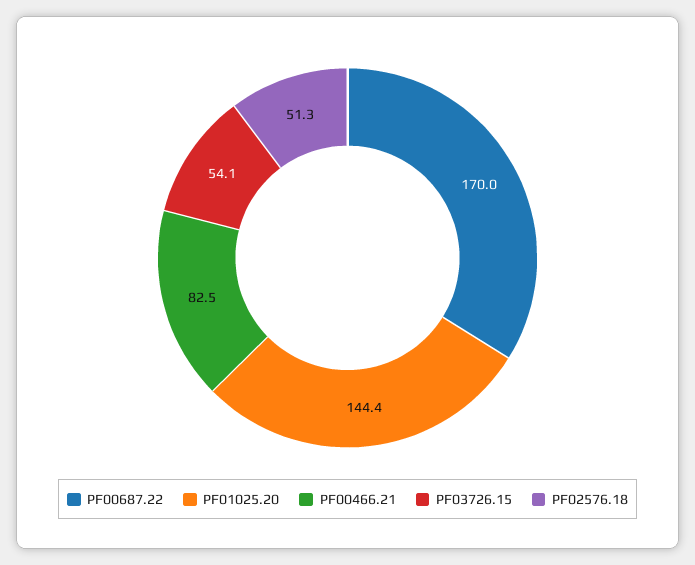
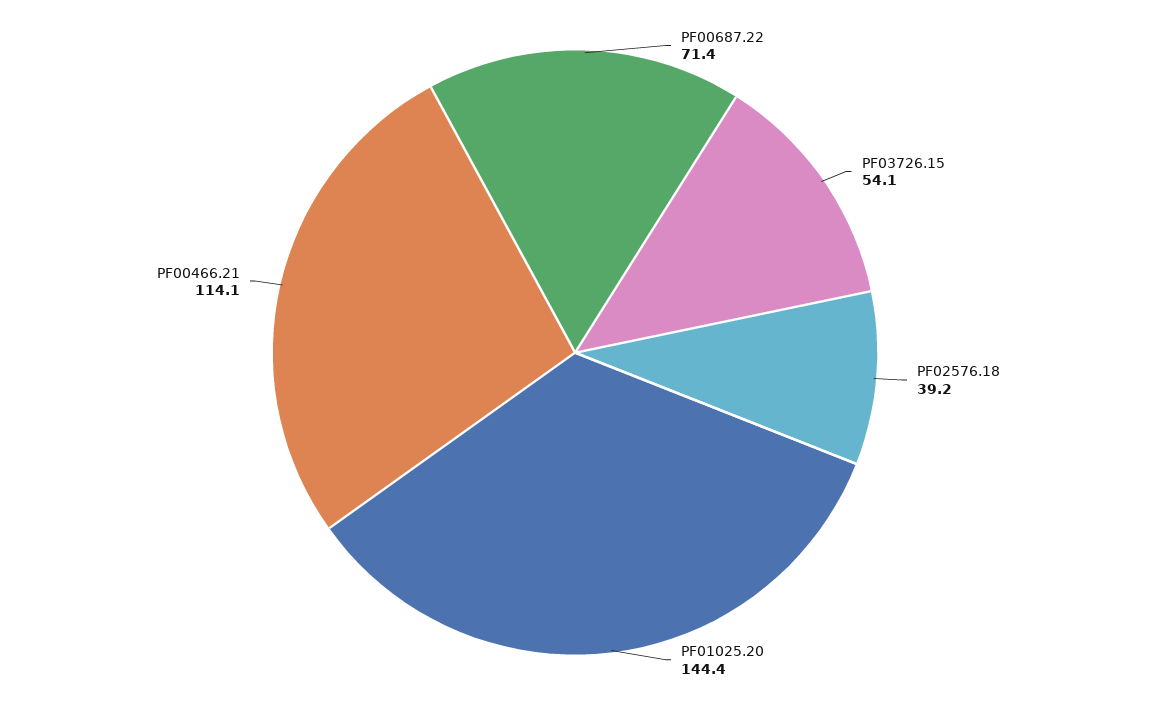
PF00687.22: 170 -> 71.4
PF00466.21: 82.5 -> 114.1
PF02576.18: 51.3 -> 39.2

